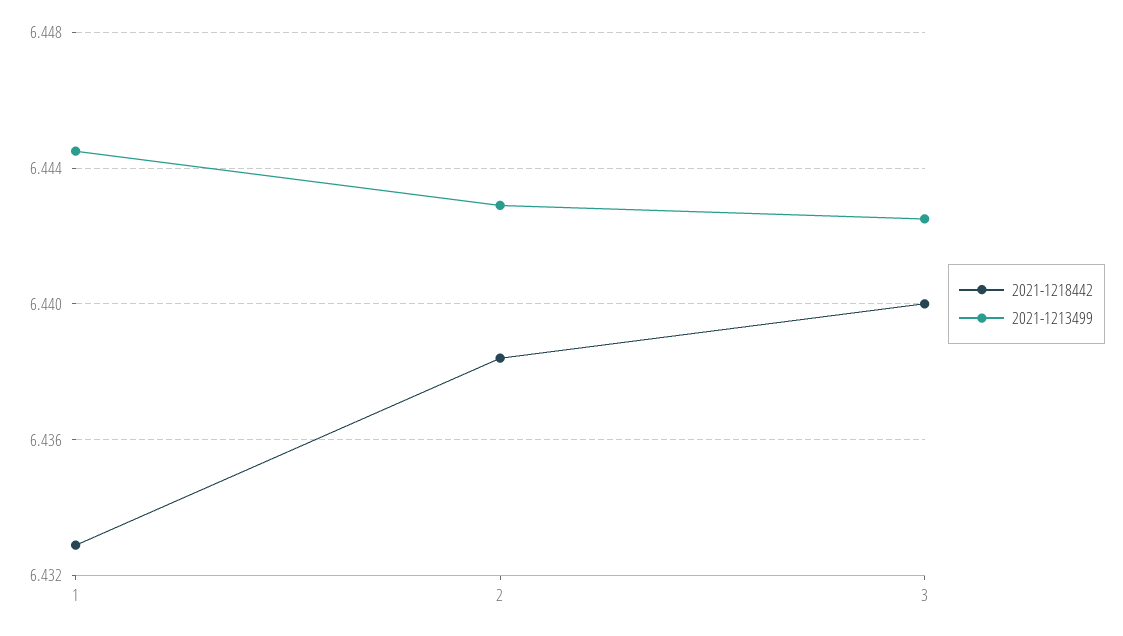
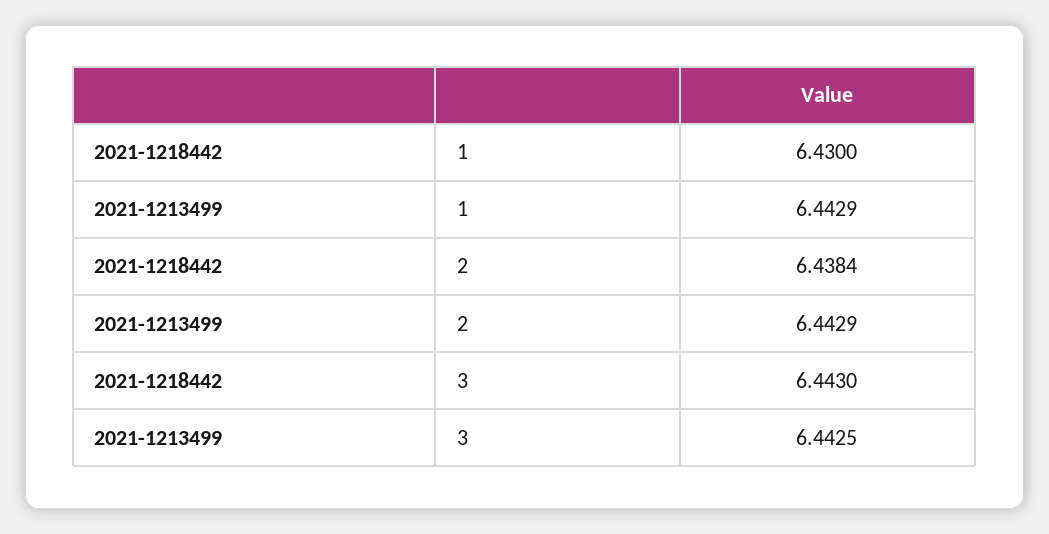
2021-1218442, 1: 6.433 -> 6.43
2021-1213499, 1: 6.4445 -> 6.4429
2021-1218442, 3: 6.44 -> 6.443

